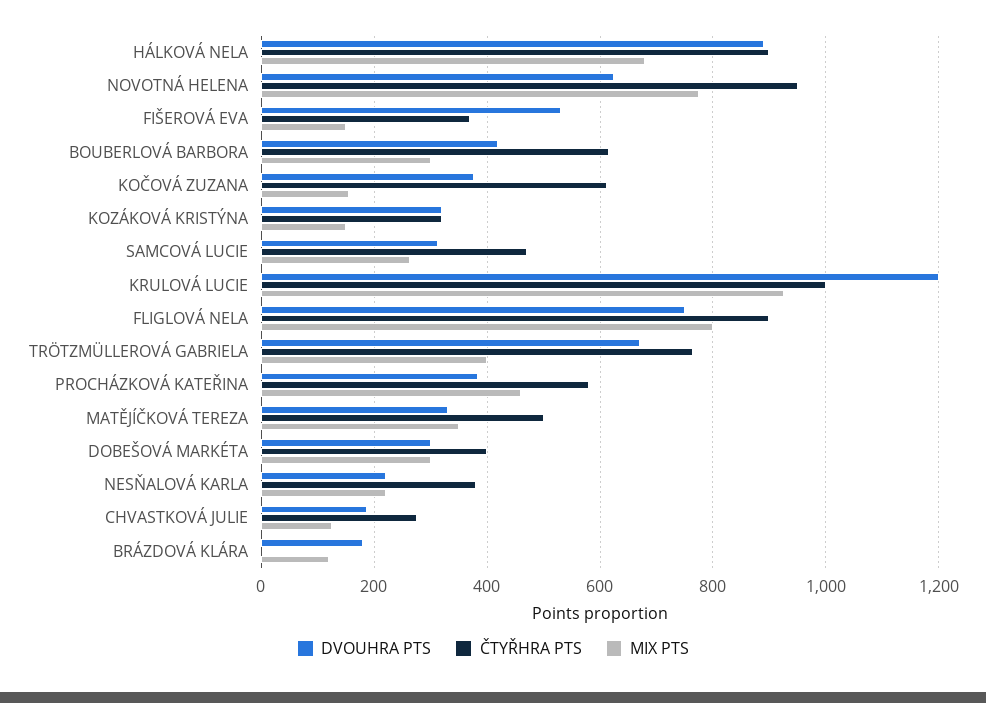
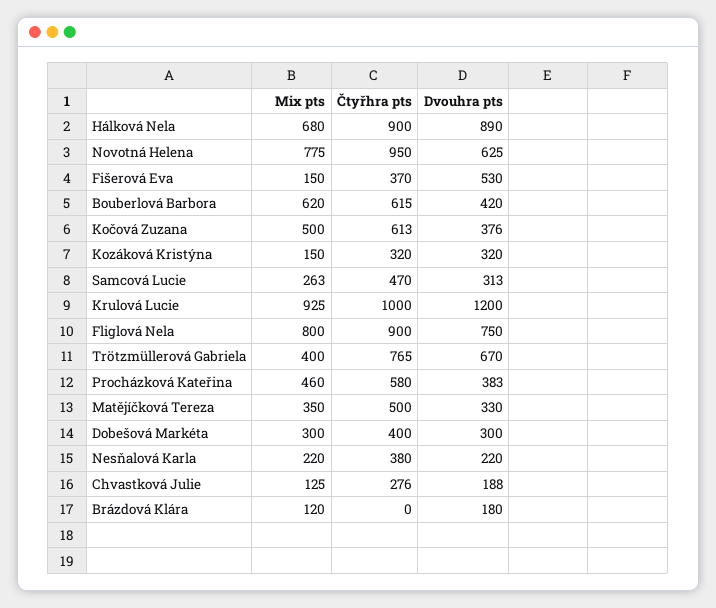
MIX PTS, BOUBERLOVÁ BARBORA: 300 -> 620
MIX PTS, KOČOVÁ ZUZANA: 160 -> 500

